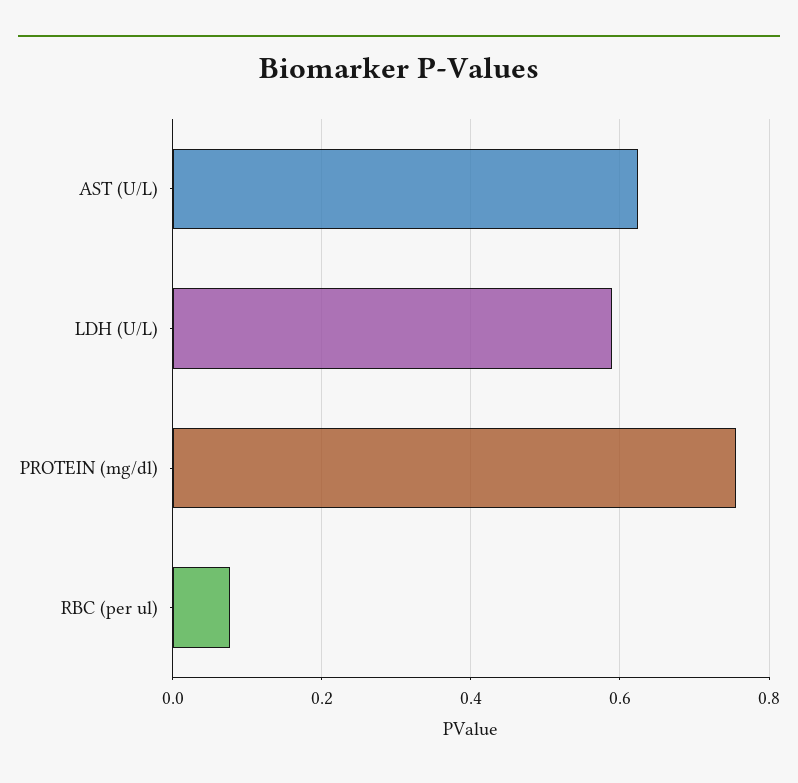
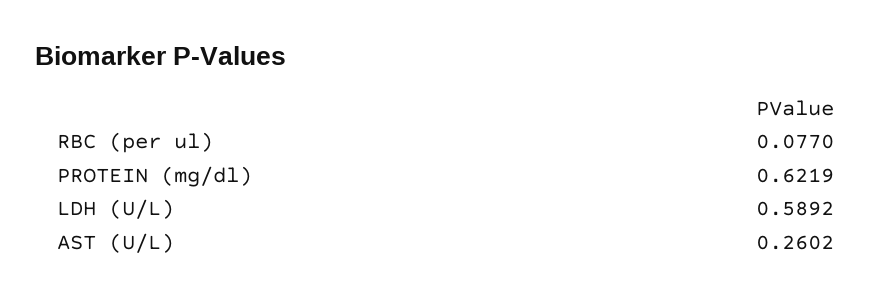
AST (U/L): 0.62 -> 0.2602
PROTEIN (mg/dl): 0.76 -> 0.6219

